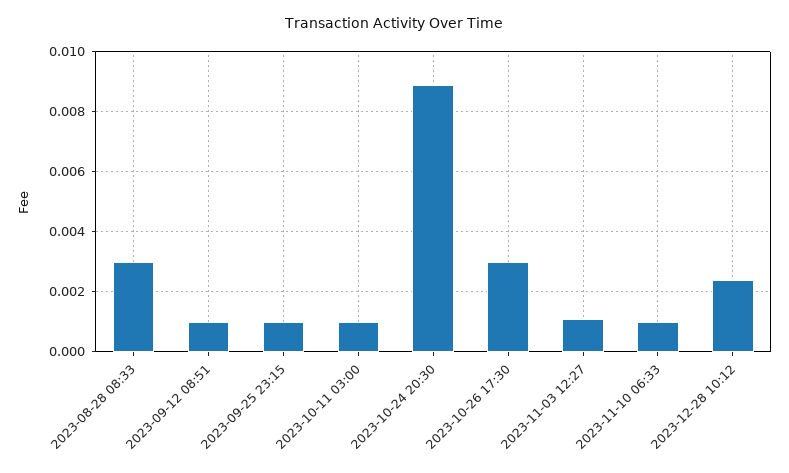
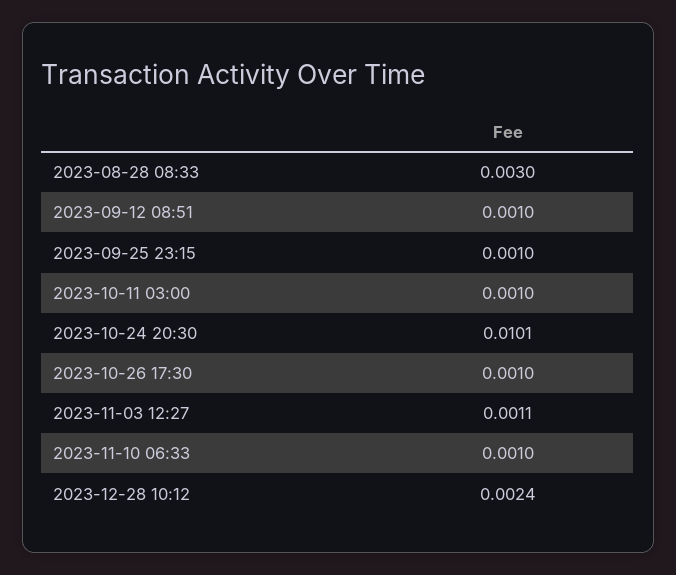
2023-10-24 20:30: 0.009 -> 0.0101
2023-10-26 17:30: 0.003 -> 0.001

